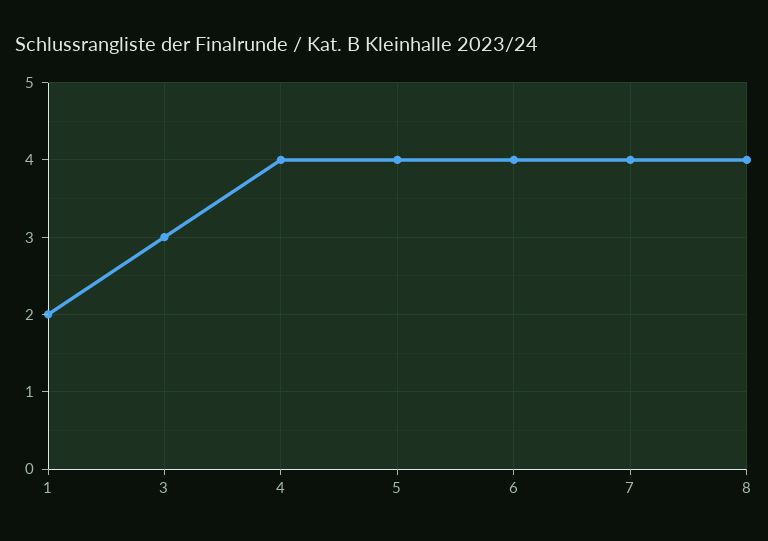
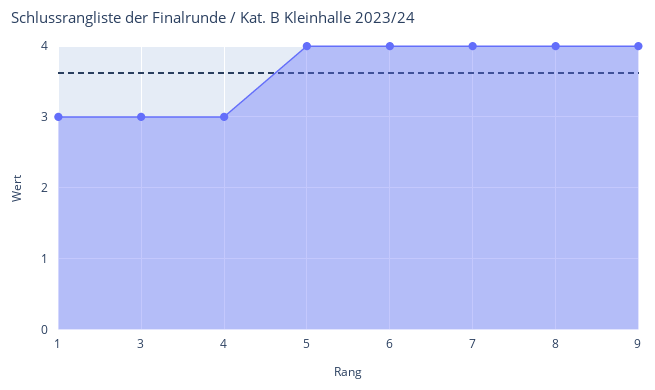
1: 2 -> 3
4: 4 -> 3
9: none -> 4

